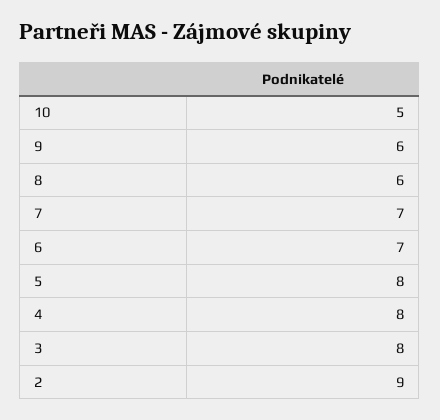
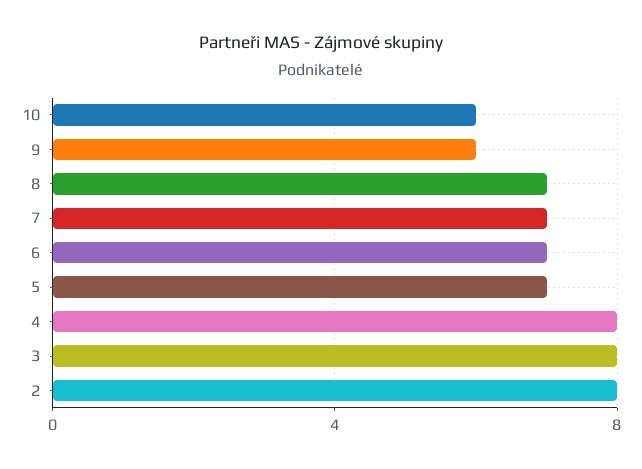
10: 5 -> 6
8: 6 -> 7
5: 8 -> 7
2: 9 -> 8

